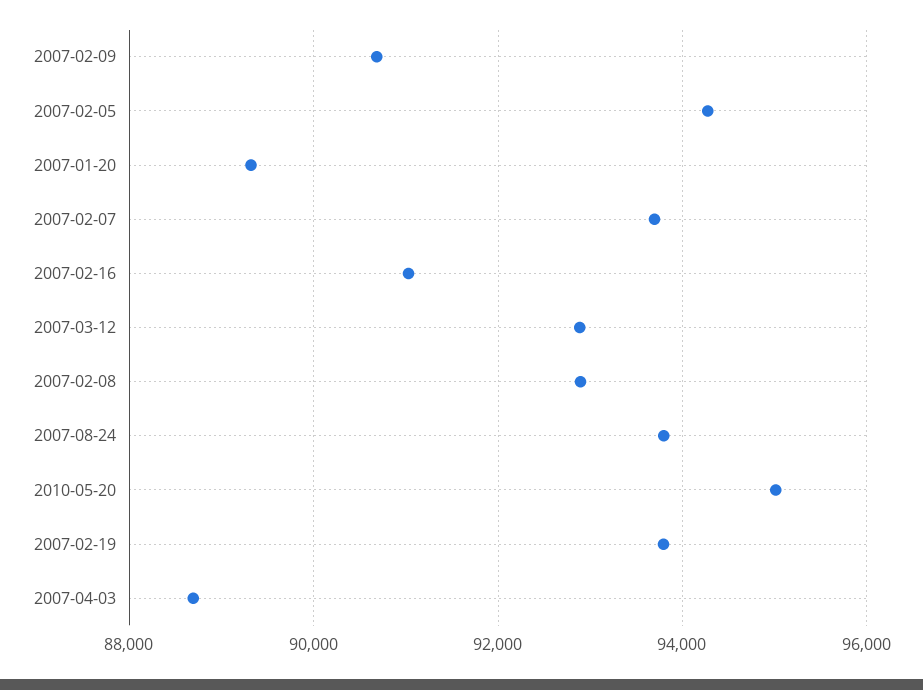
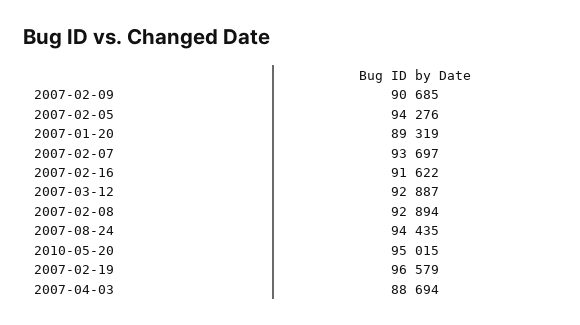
2007-02-16: 91000 -> 91622
2007-08-24: 93800 -> 94435
2007-02-19: 93800 -> 96579

